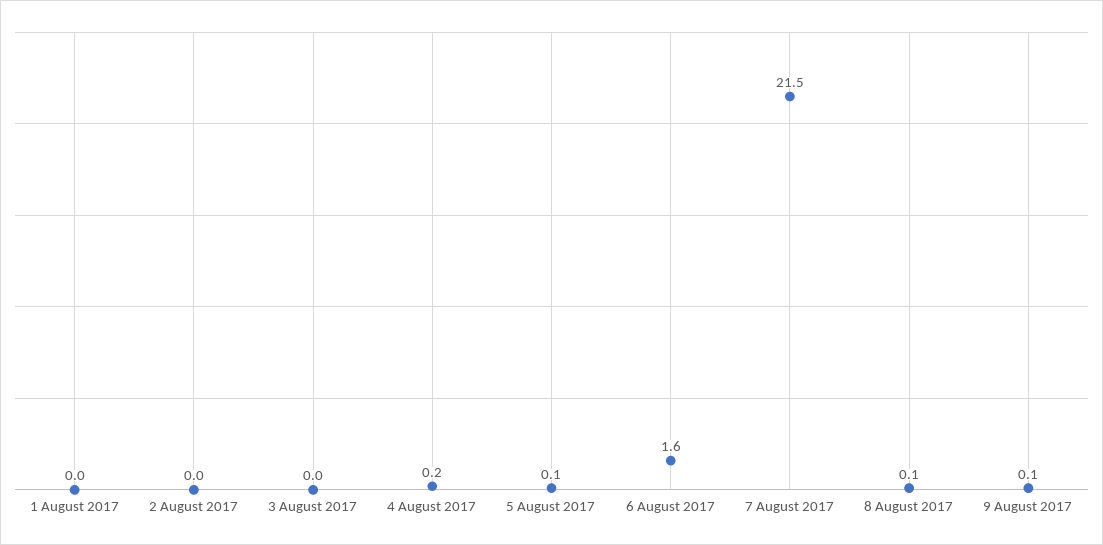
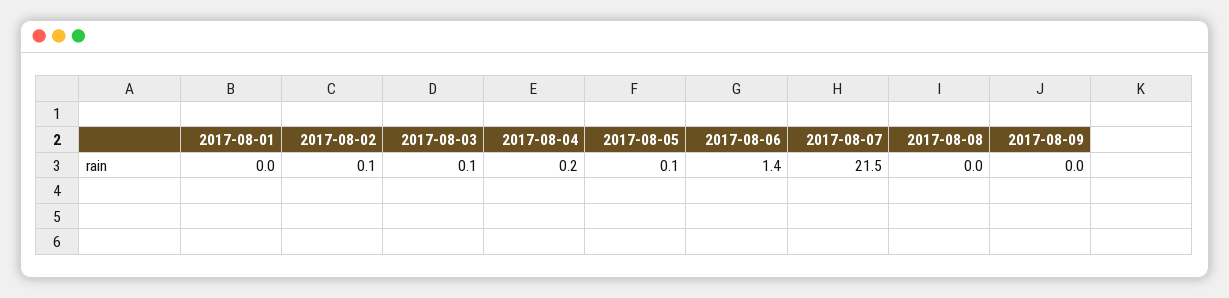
2 August 2017: 0 -> 0.1
3 August 2017: 0 -> 0.1
6 August 2017: 1.6 -> 1.4
8 August 2017: 0.1 -> 0
9 August 2017: 0.1 -> 0

